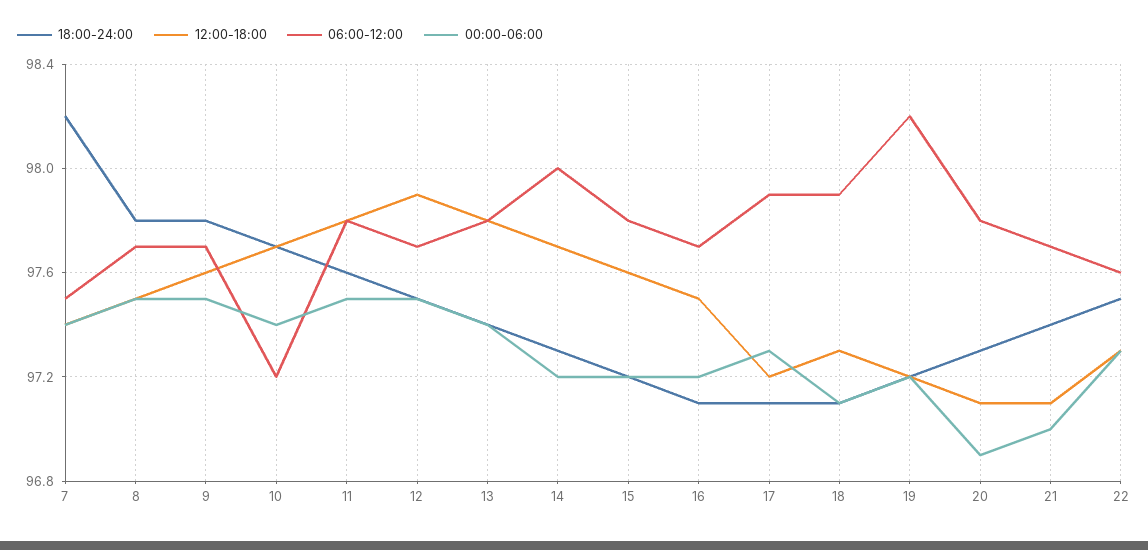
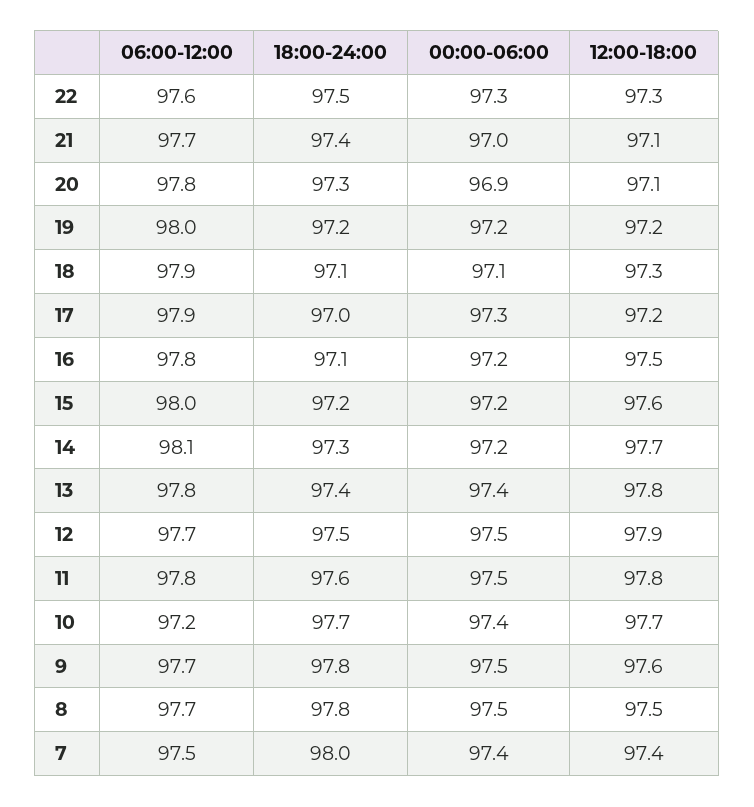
18:00-24:00, 7: 98.2 -> 98
06:00-12:00, 14: 98 -> 98.1
06:00-12:00, 15: 97.8 -> 98
06:00-12:00, 16: 97.7 -> 97.8
18:00-24:00, 17: 97.1 -> 97
06:00-12:00, 19: 98.2 -> 98

